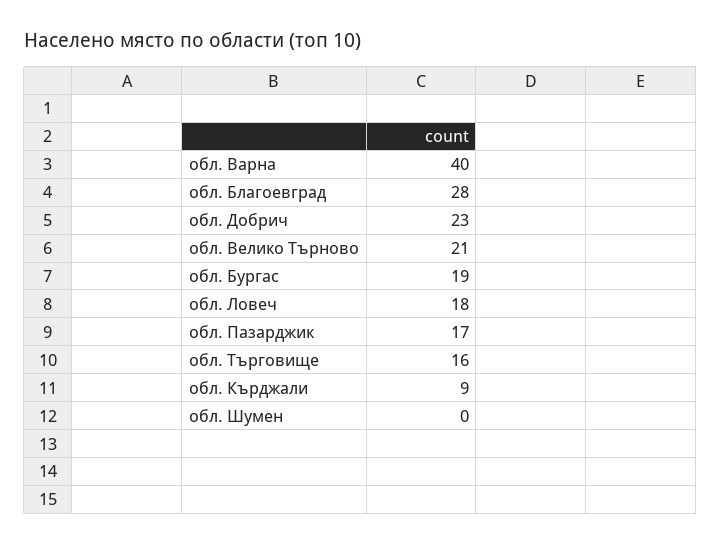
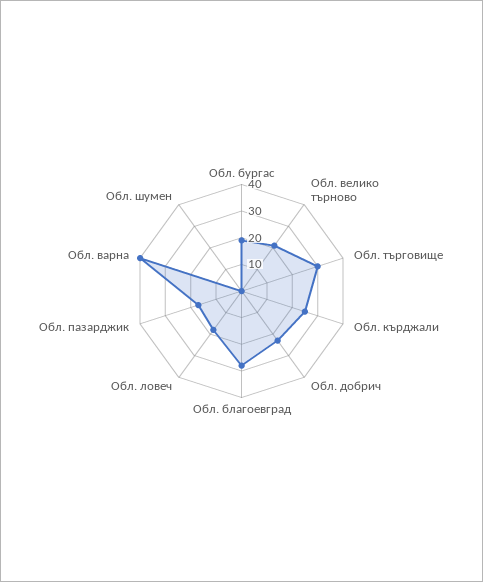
обл. Търговище: 16 -> 30
обл. Кърджали: 9 -> 25

